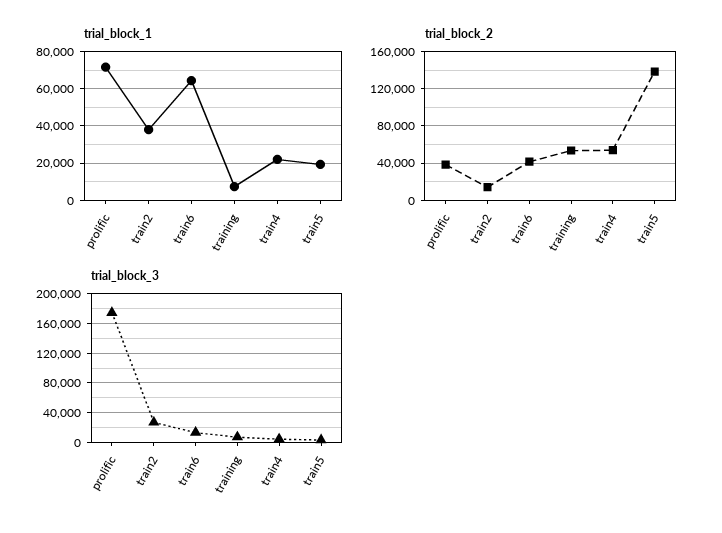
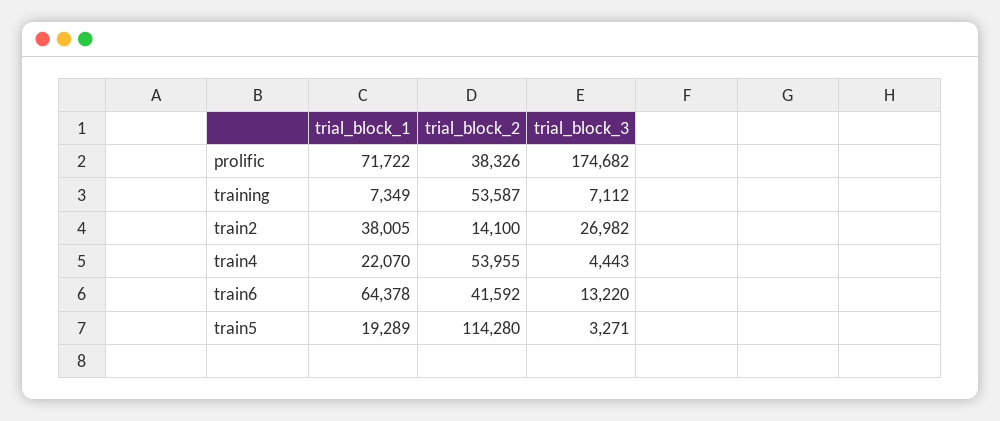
trial_block_2, train5: 140000 -> 114280

